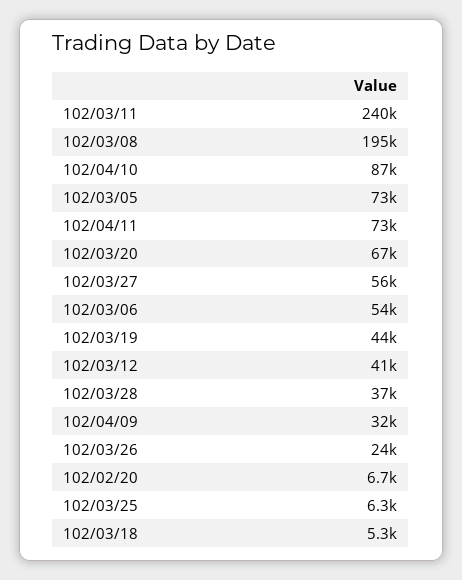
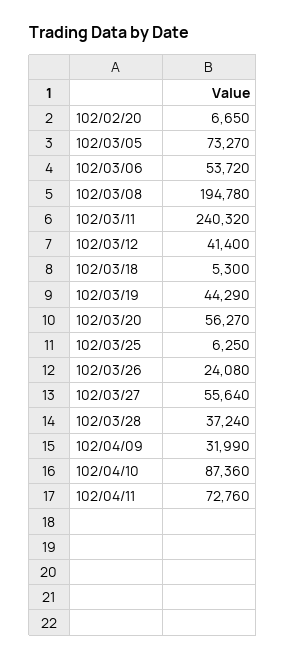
102/03/20: 67000 -> 56270

